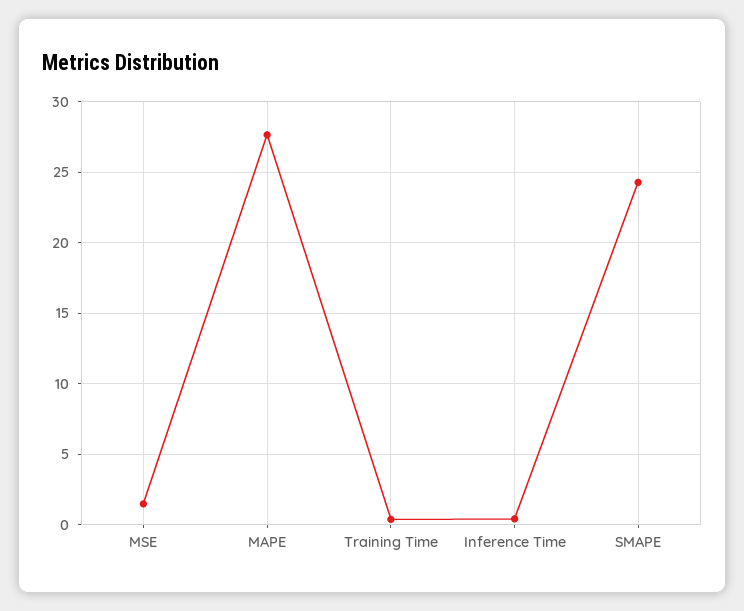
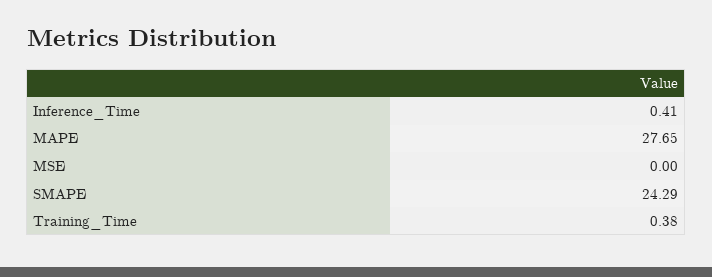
MSE: 1.5 -> 0

